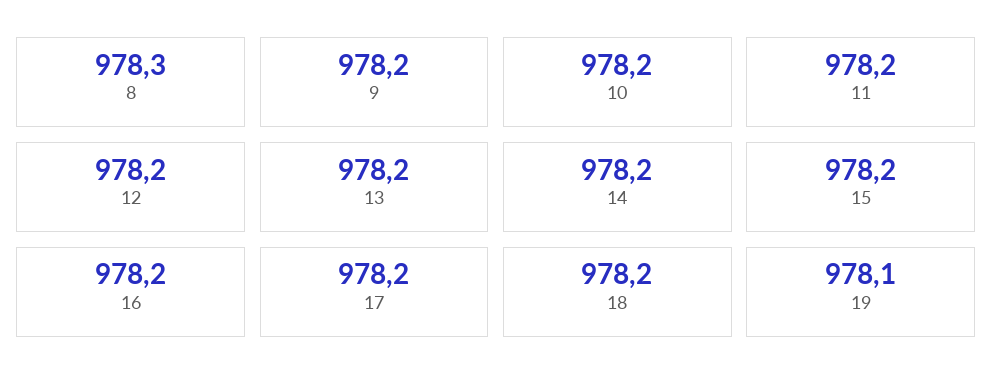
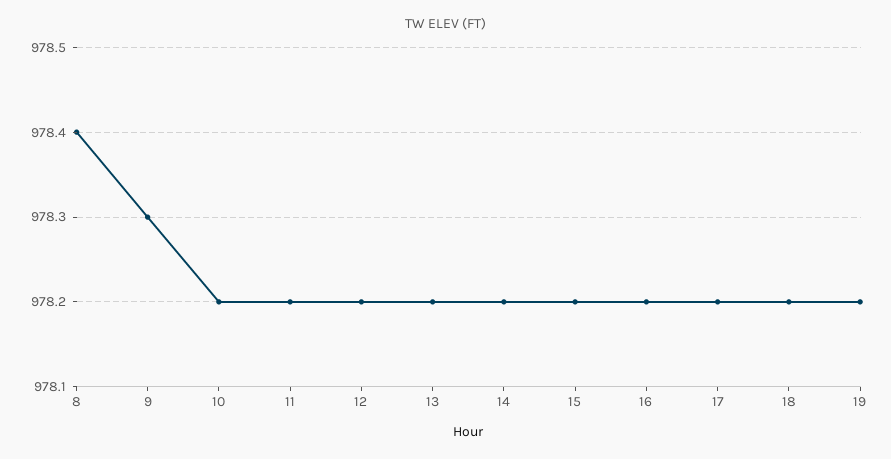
8: 978.3 -> 978.4
9: 978.2 -> 978.3
19: 978.1 -> 978.2

